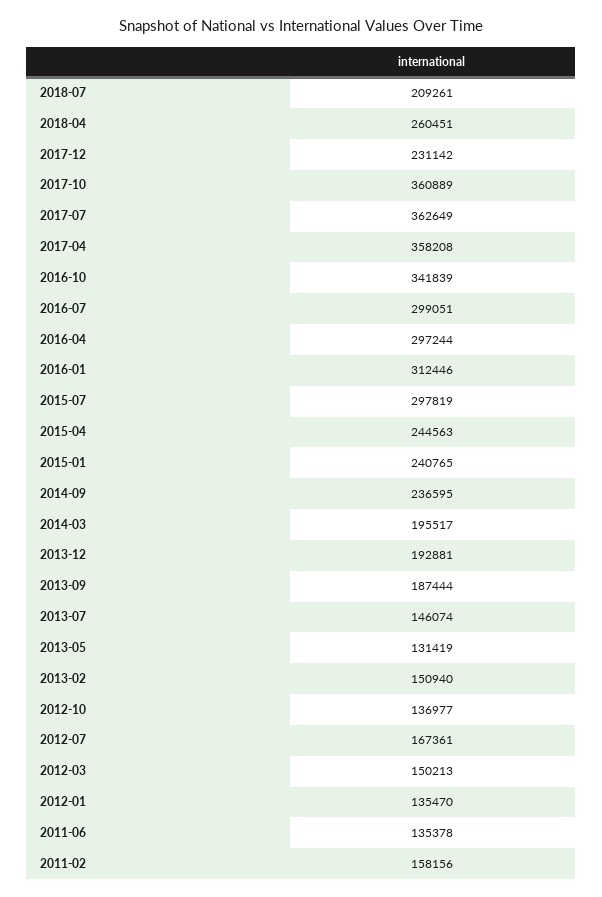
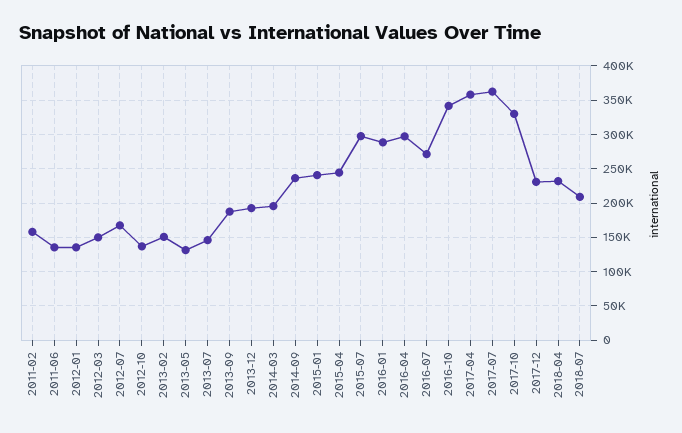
2018-04: 260451 -> 230000
2017-10: 360889 -> 330000
2016-07: 299051 -> 270000
2016-01: 312446 -> 290000

